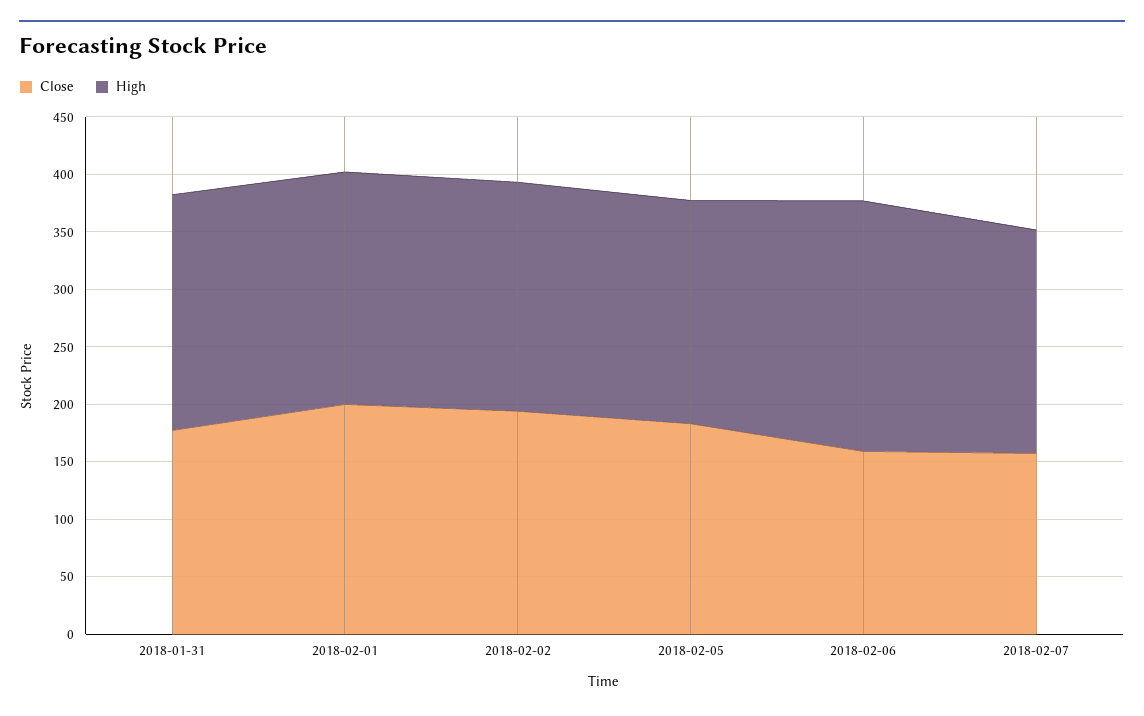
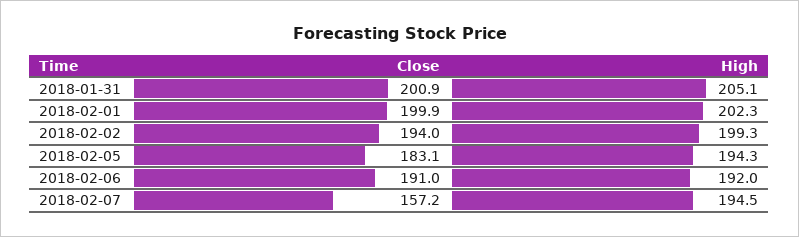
Close, 2018-01-31: 180 -> 200.9
Close, 2018-02-06: 160 -> 191
High, 2018-02-06: 220 -> 192

